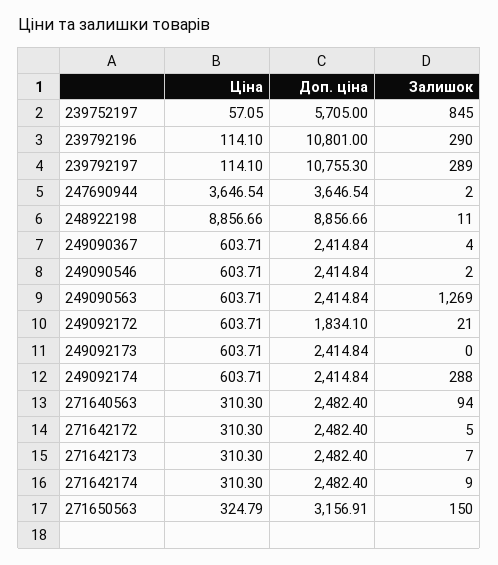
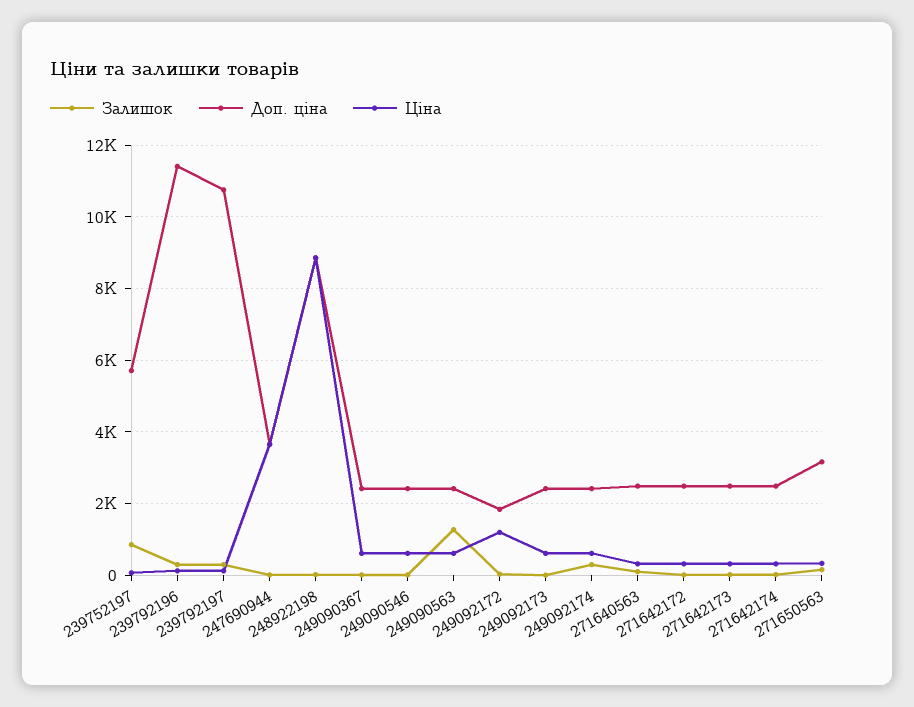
Доп. ціна, 239792196: 10801 -> 11400
Ціна, 249092172: 603.71 -> 1200

